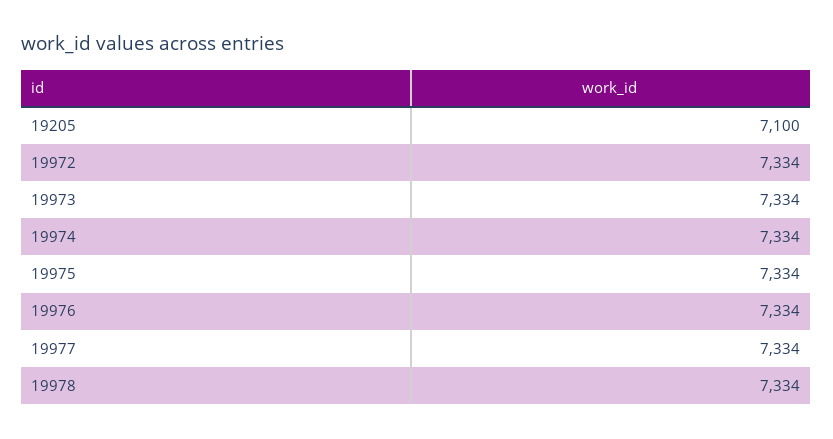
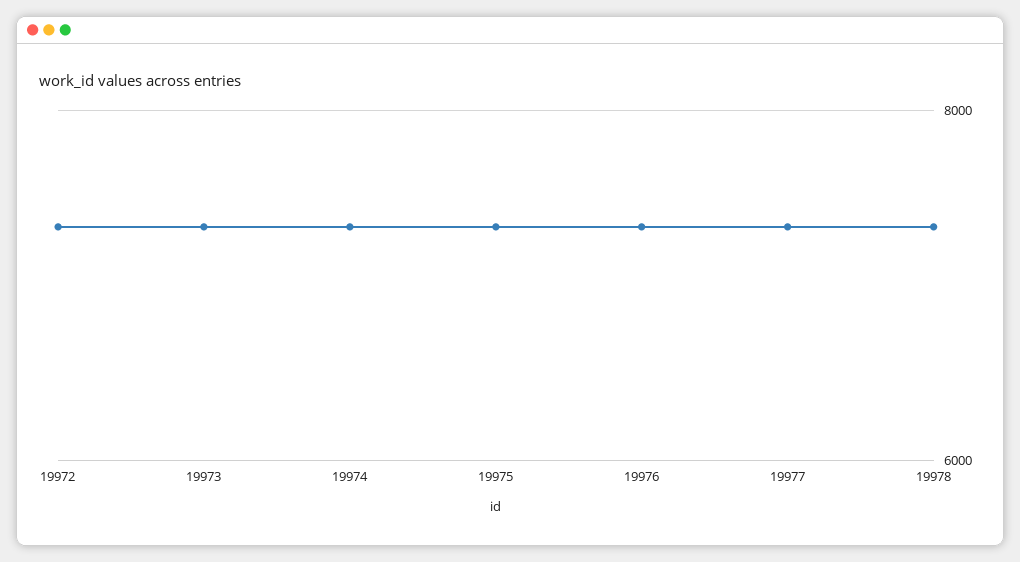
19205: 7100 -> none

